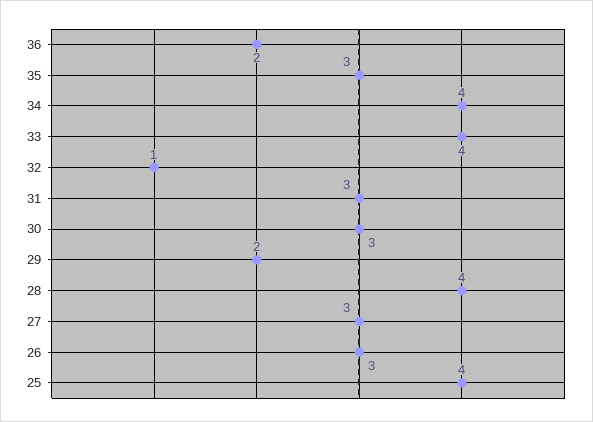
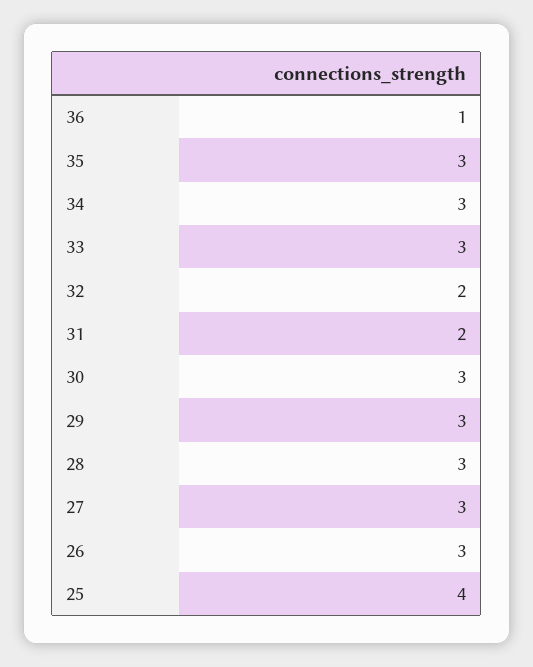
36: 2 -> 1
34: 4 -> 3
33: 4 -> 3
32: 1 -> 2
31: 3 -> 2
29: 2 -> 3
28: 4 -> 3

